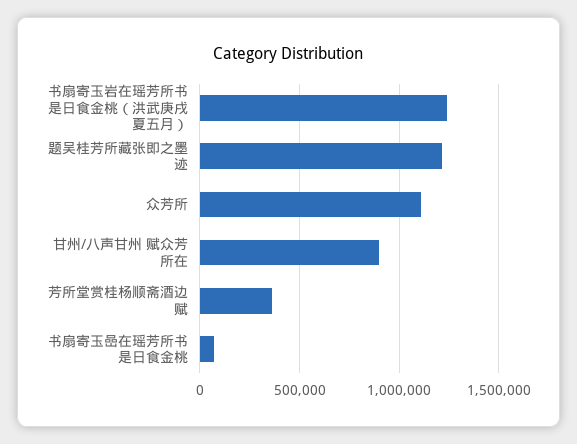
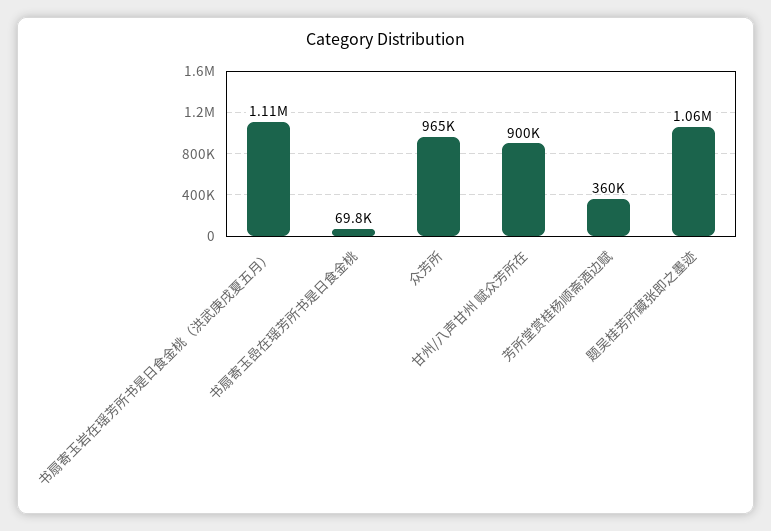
书扇寄玉岩在瑶芳所书是日食金桃（洪武庚戌夏五月）: 1250000 -> 1110000
题吴桂芳所藏张即之墨迹: 1200000 -> 1060000
众芳所: 1100000 -> 965000

